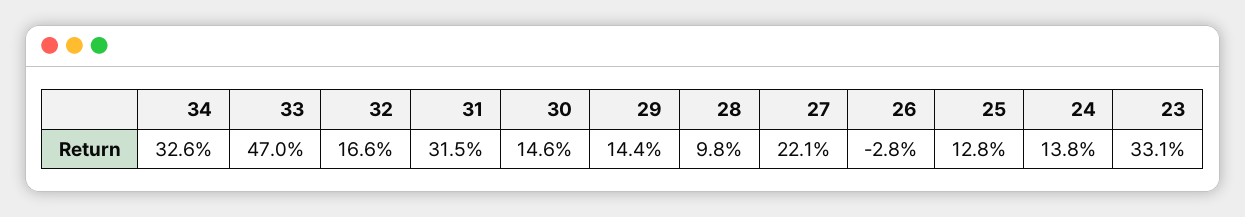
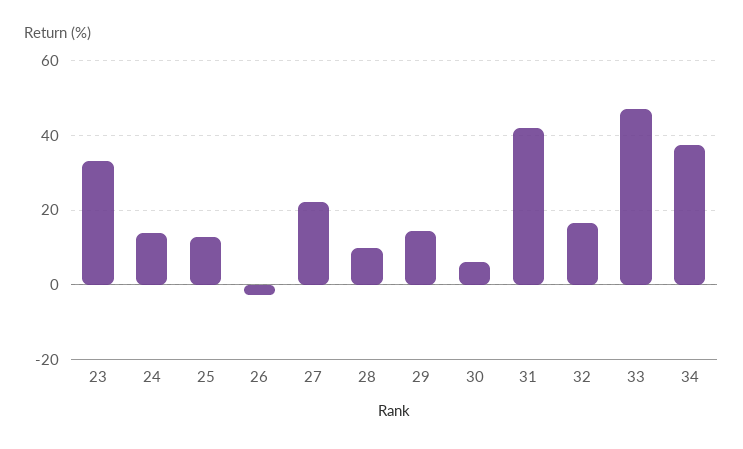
34: 32.6 -> 38
31: 31.5 -> 42
30: 14.6 -> 6

